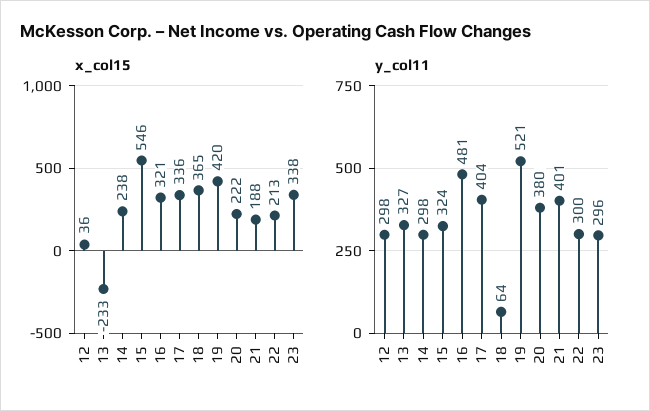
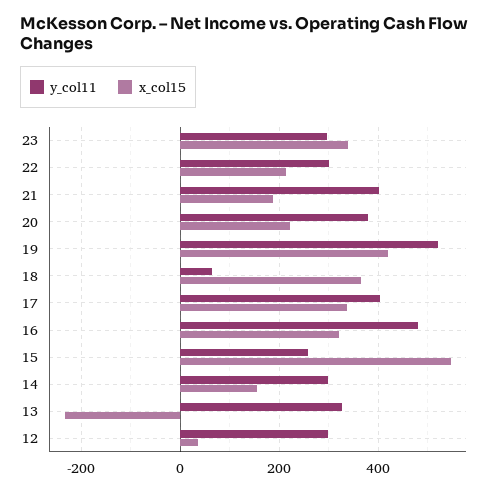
x_col15, 14: 238 -> 160
y_col11, 15: 324 -> 260

